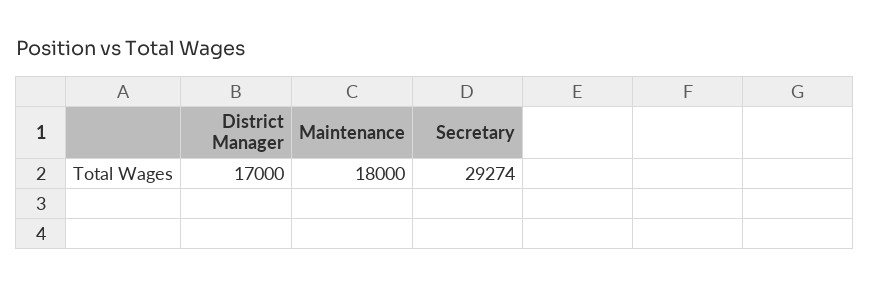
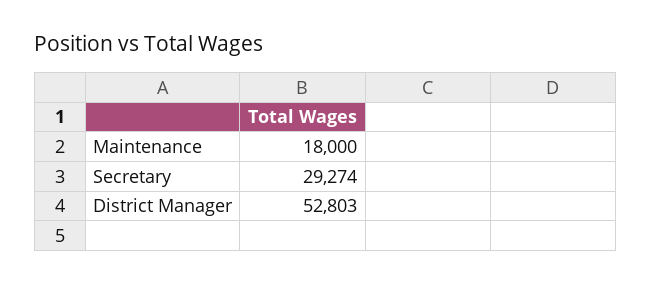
District Manager: 17000 -> 52803

